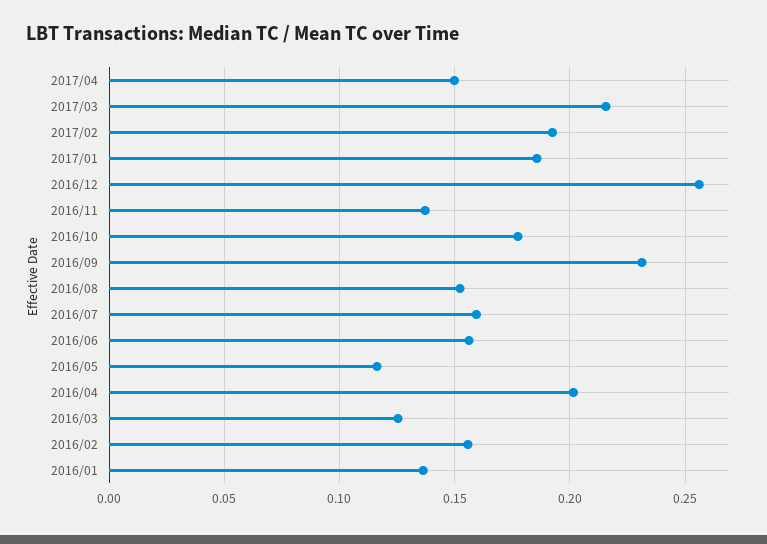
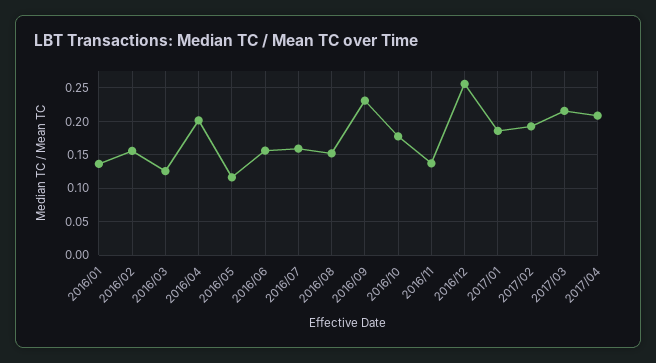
2017/04: 0.15 -> 0.21

